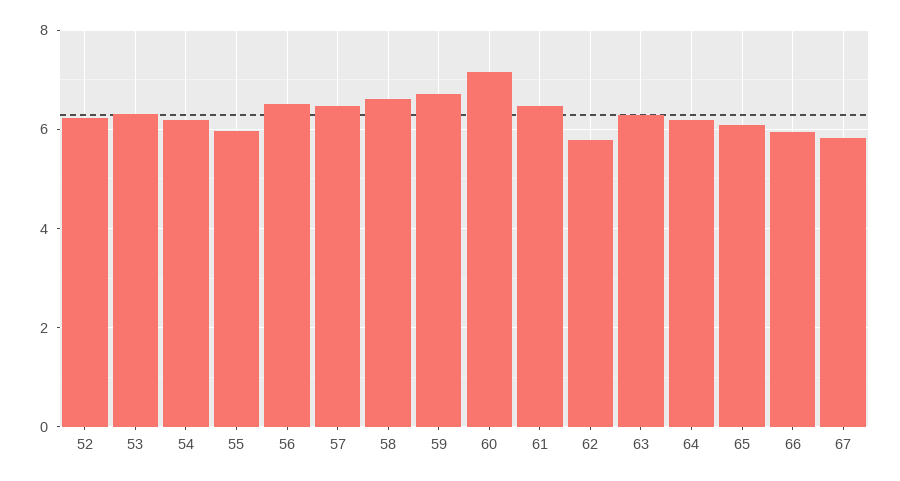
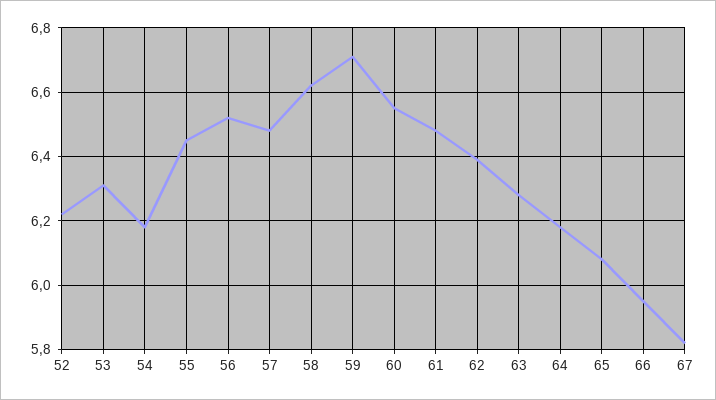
55: 6 -> 6.45
60: 7.2 -> 6.55
62: 5.8 -> 6.4

